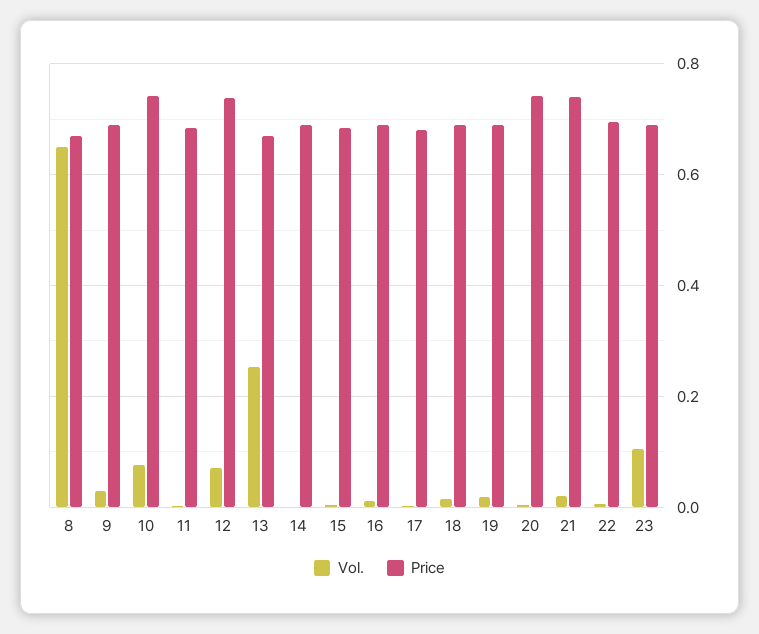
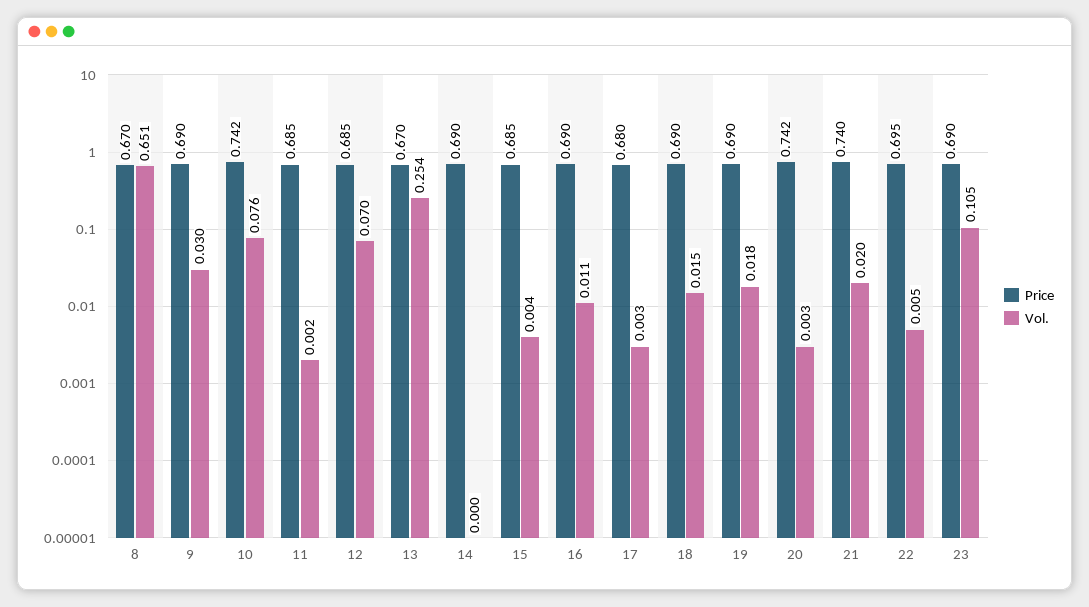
Price, 12: 0.74 -> 0.685

